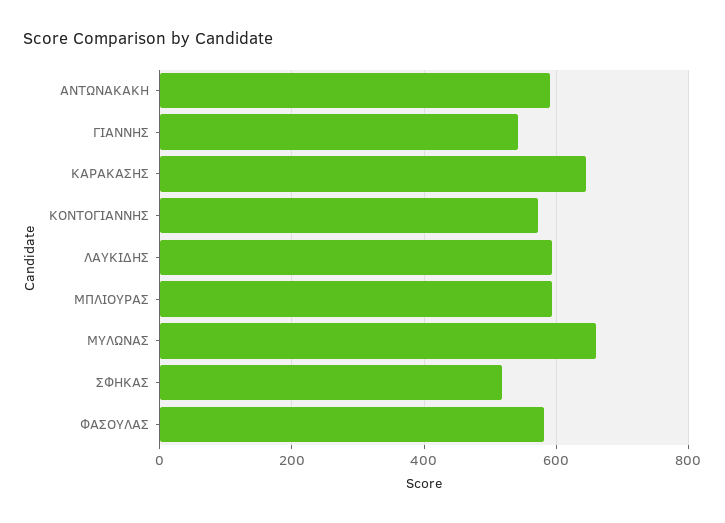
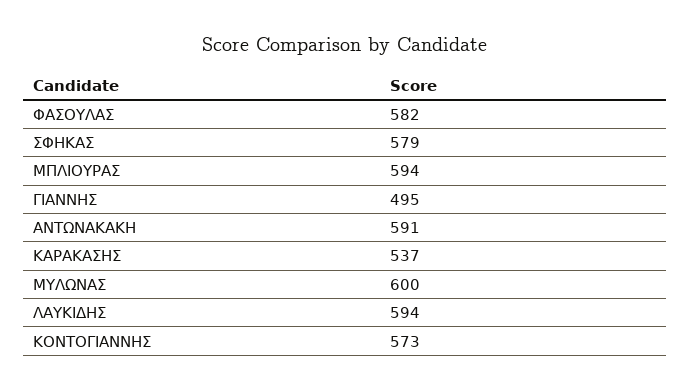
ΓΙΑΝΝΗΣ: 540 -> 495
ΚΑΡΑΚΑΣΗΣ: 640 -> 537
ΜΥΛΩΝΑΣ: 660 -> 600
ΣΦΗΚΑΣ: 520 -> 579

